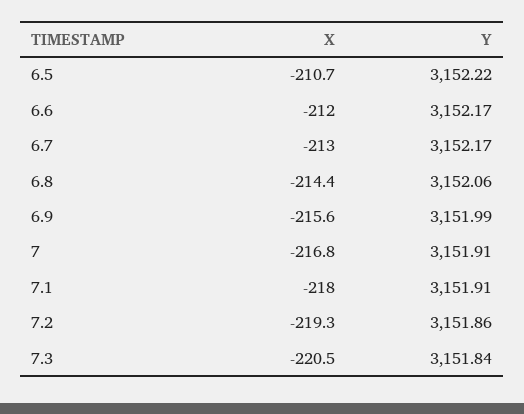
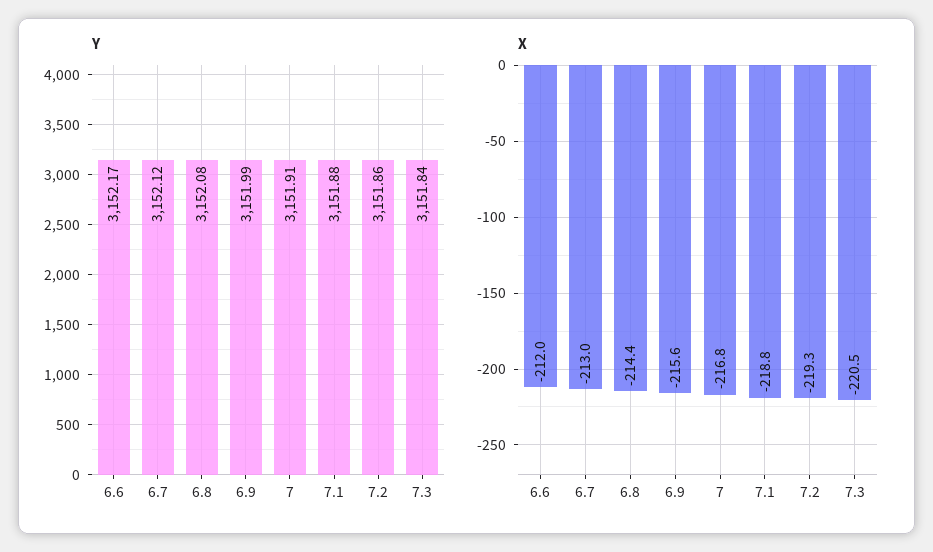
X, 6.5: -210.7 -> none
Y, 6.5: 3152.22 -> none
Y, 6.7: 3152.17 -> 3152.12
Y, 6.8: 3152.06 -> 3152.08
X, 7.1: -218 -> -218.8
Y, 7.1: 3151.91 -> 3151.88

